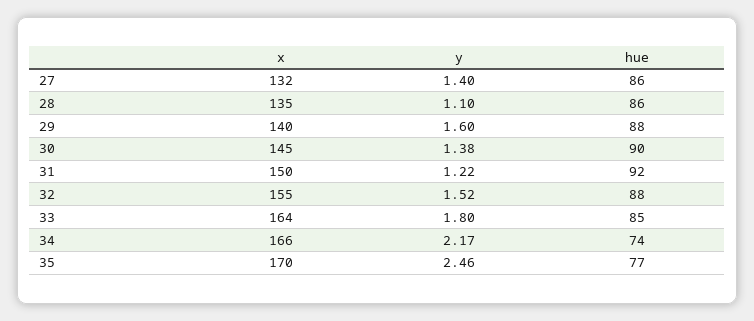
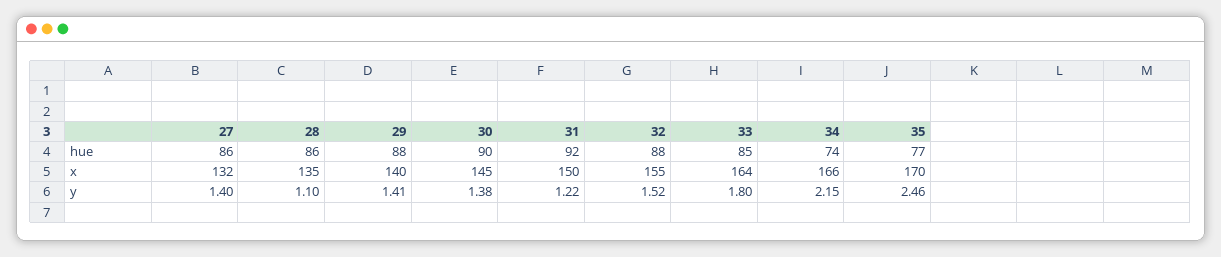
y, 29: 1.6 -> 1.41
y, 34: 2.17 -> 2.15

